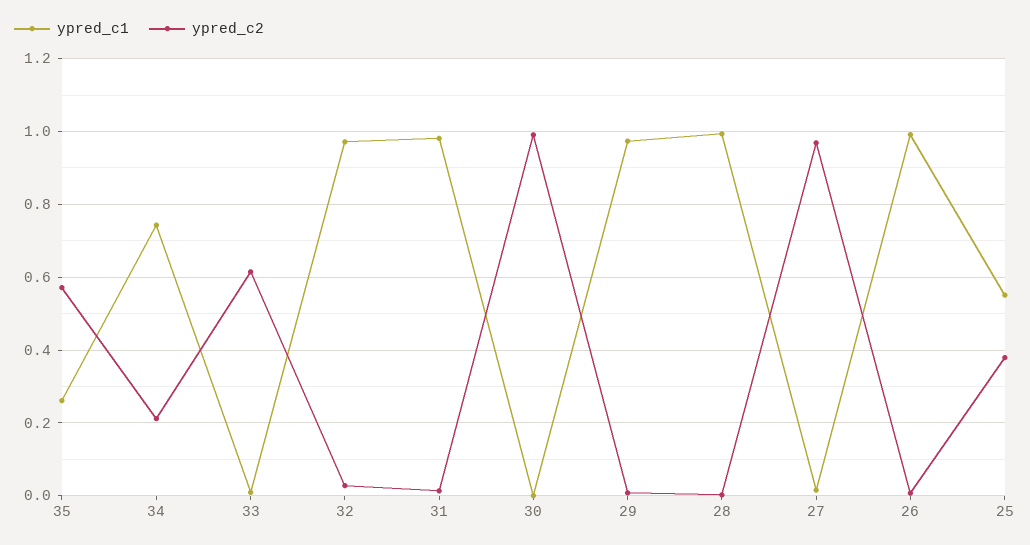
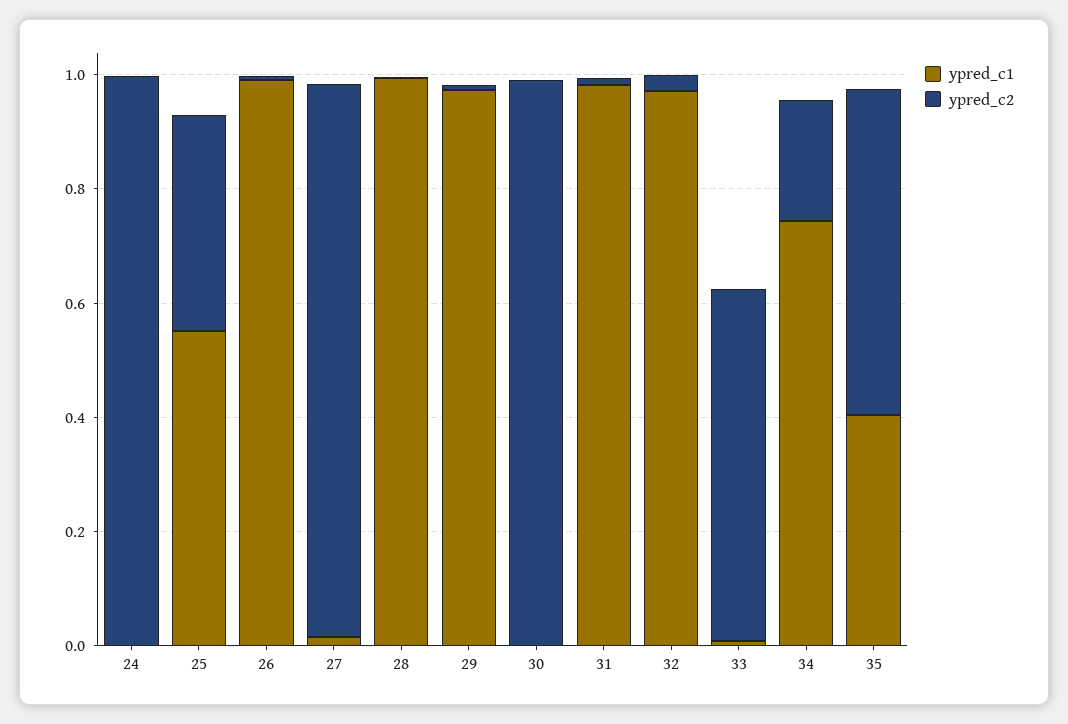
ypred_c1, 35: 0.26 -> 0.4
ypred_c1, 24: none -> 0
ypred_c2, 24: none -> 1

